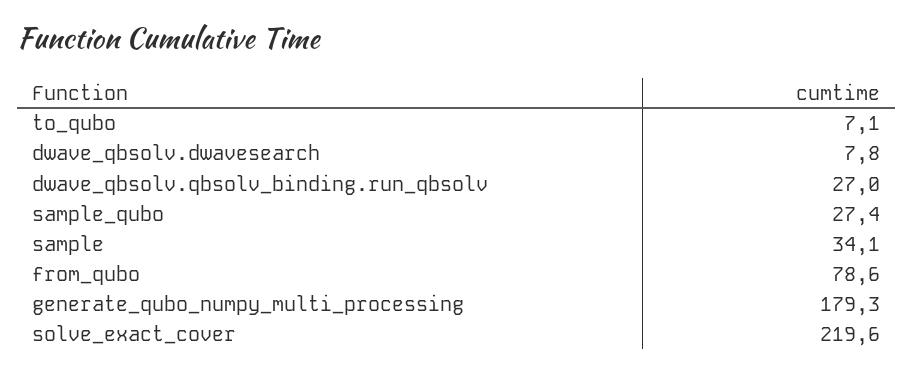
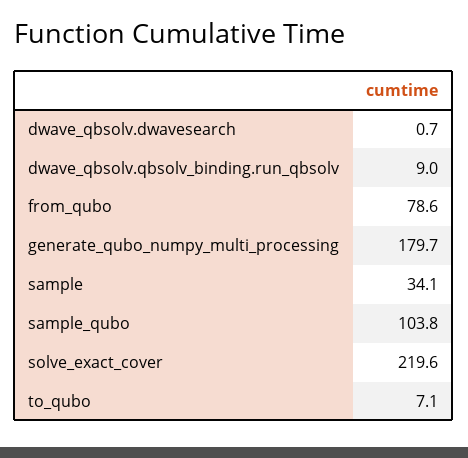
dwave_qbsolv.dwavesearch: 7.8 -> 0.7
dwave_qbsolv.qbsolv_binding.run_qbsolv: 27 -> 9
sample_qubo: 27.4 -> 103.8
generate_qubo_numpy_multi_processing: 179.3 -> 179.7

